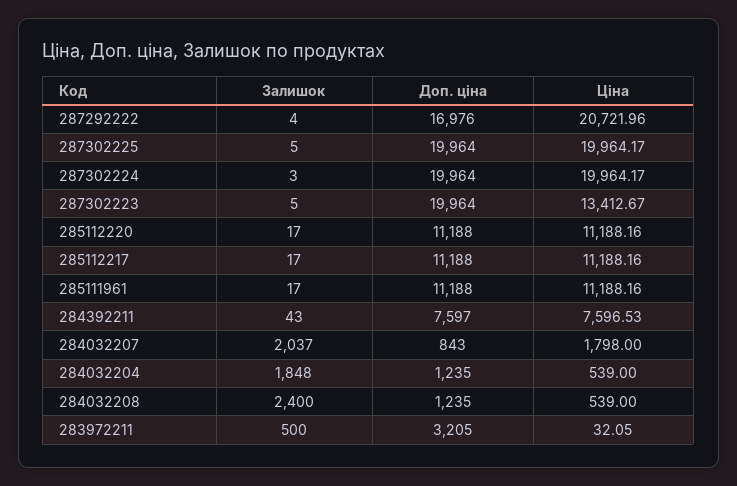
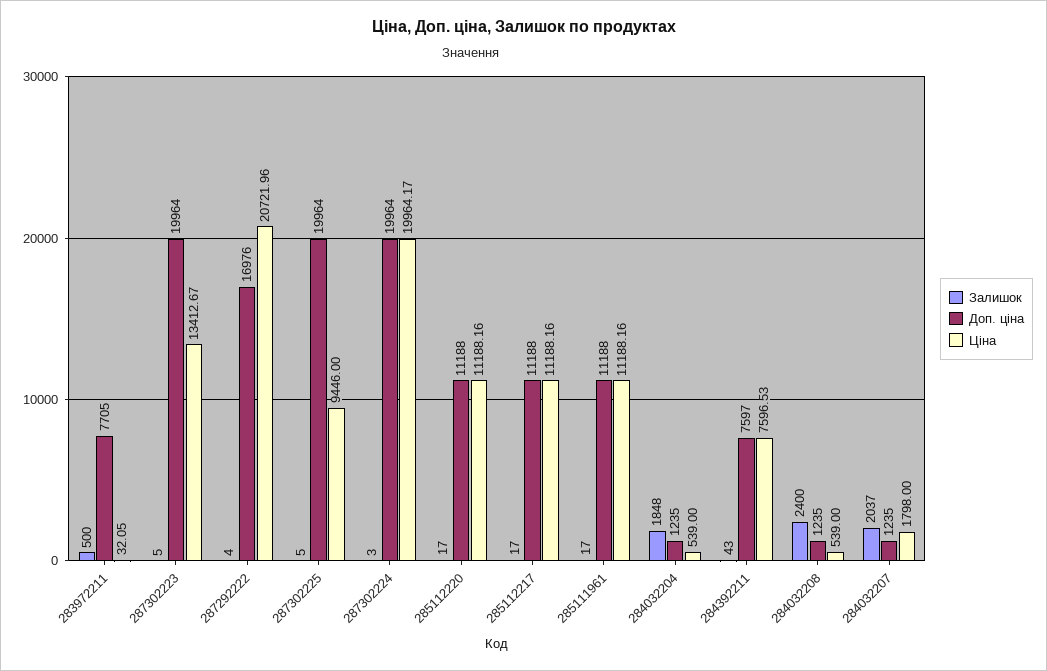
Ціна, 287302225: 19964.17 -> 9446
Доп. ціна, 284032207: 843 -> 1235
Доп. ціна, 283972211: 3205 -> 7705

